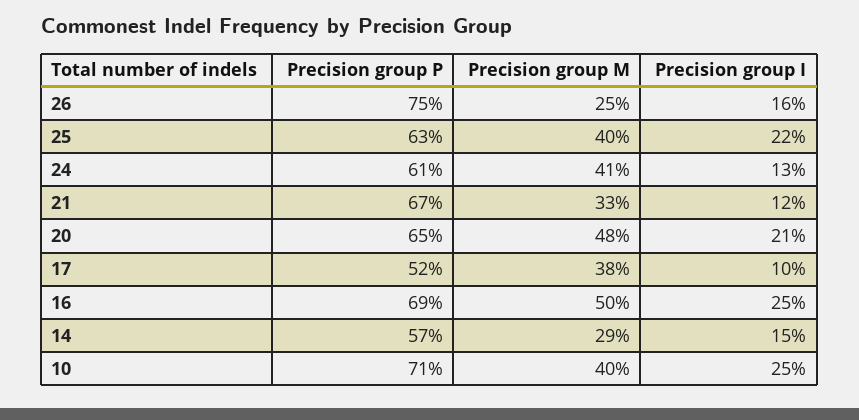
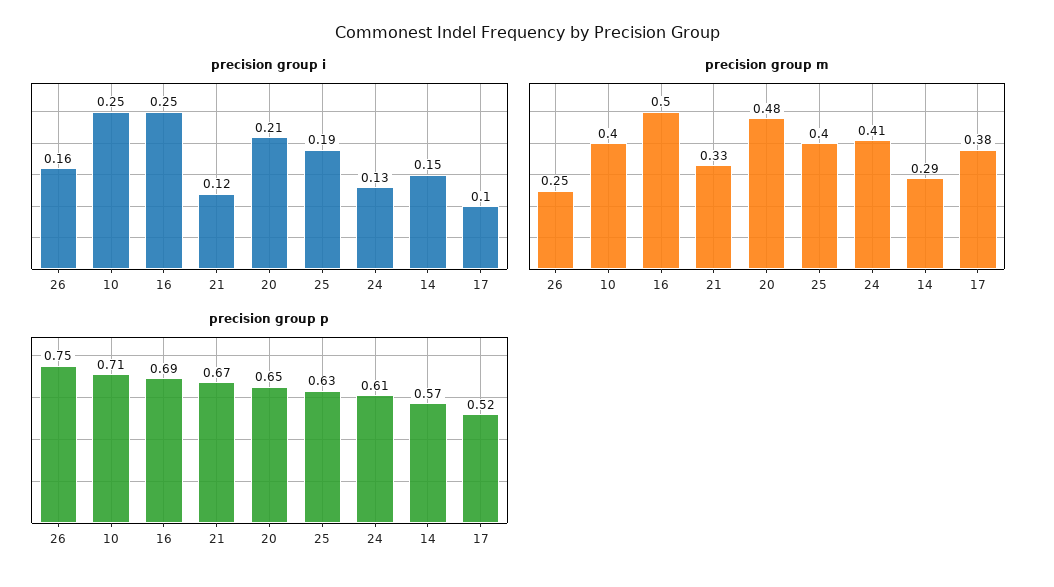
Precision group I, 25: 0.22 -> 0.19

